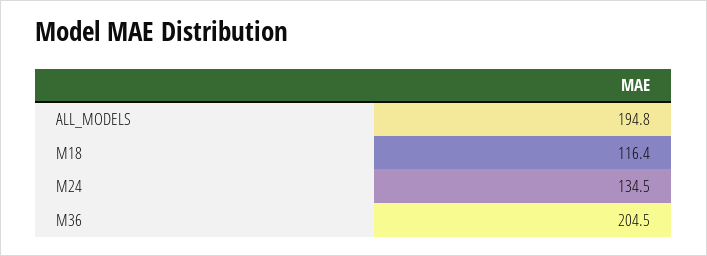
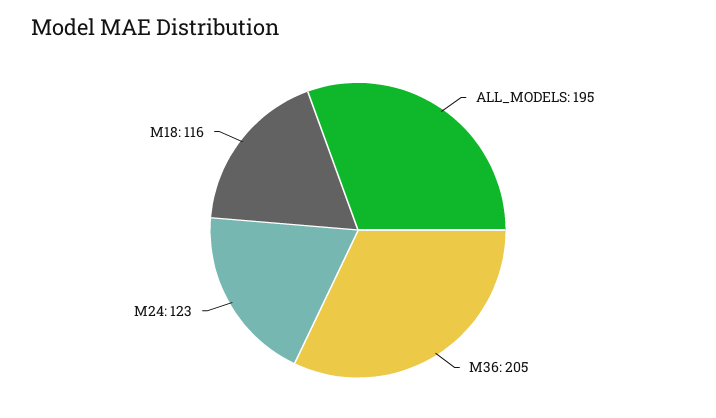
M24: 134.5 -> 123

